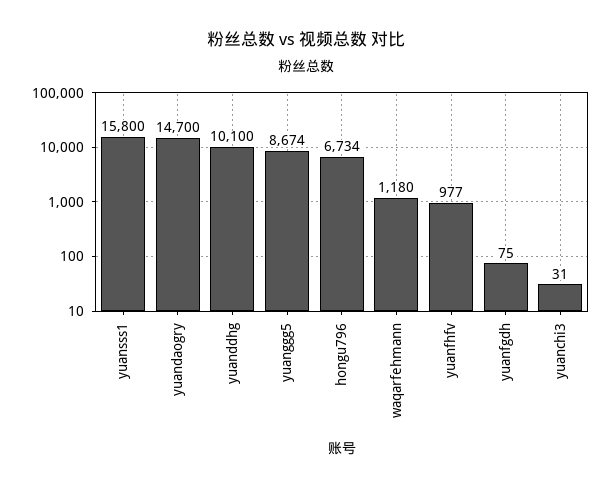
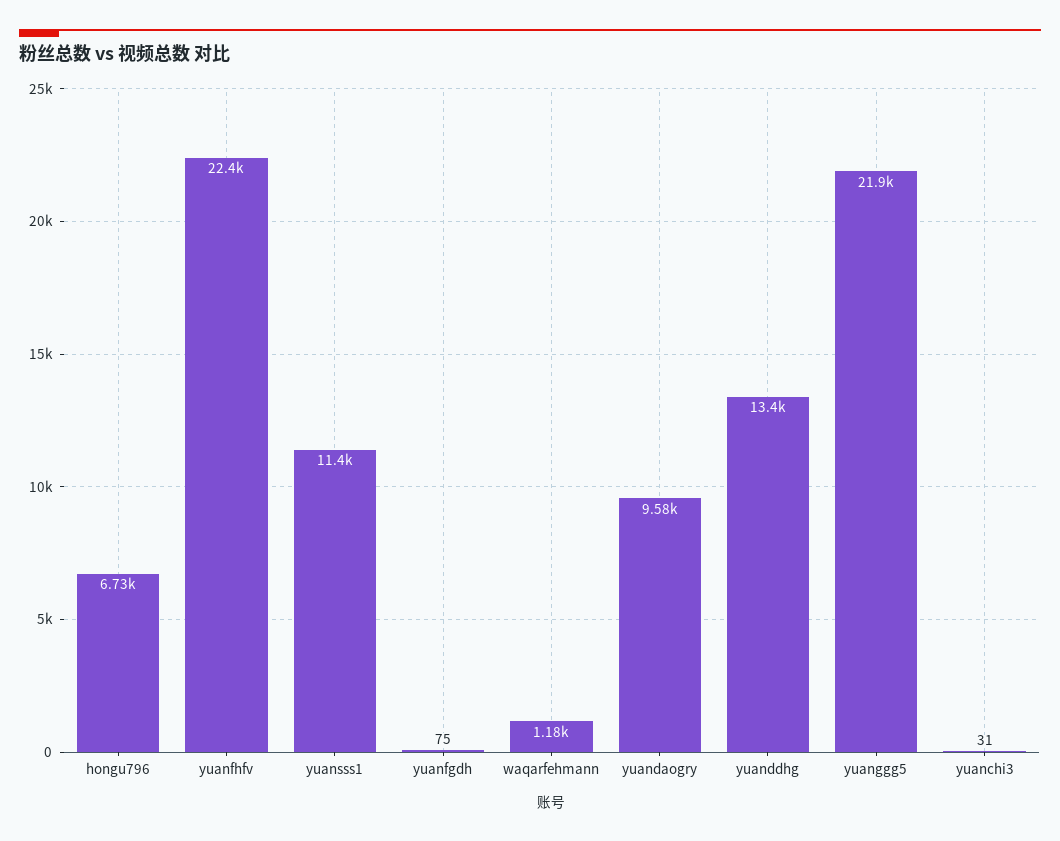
yuansss1: 15800 -> 11400
yuandaogry: 14700 -> 9580
yuanddhg: 10100 -> 13400
yuanggg5: 8674 -> 21900
yuanfhfv: 977 -> 22400

